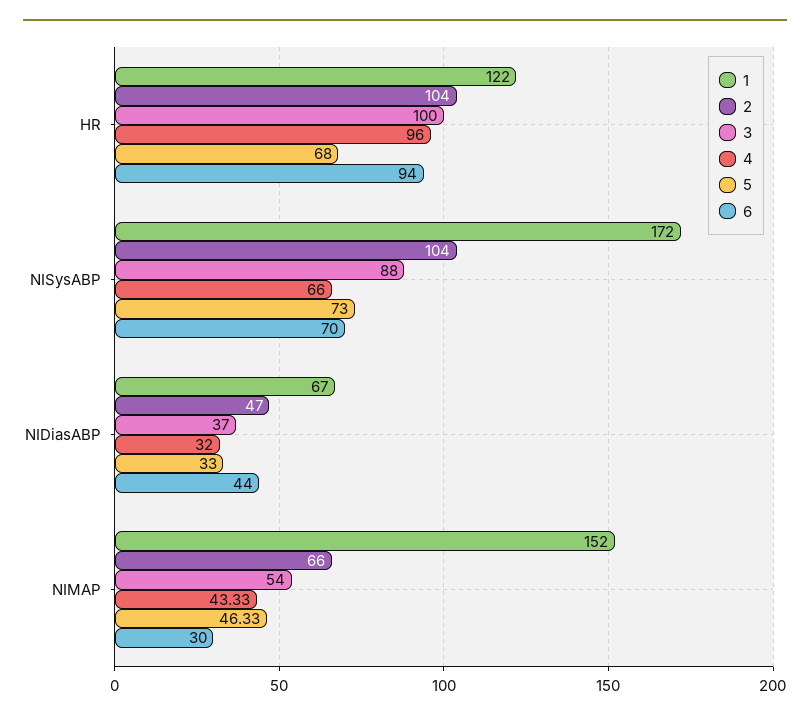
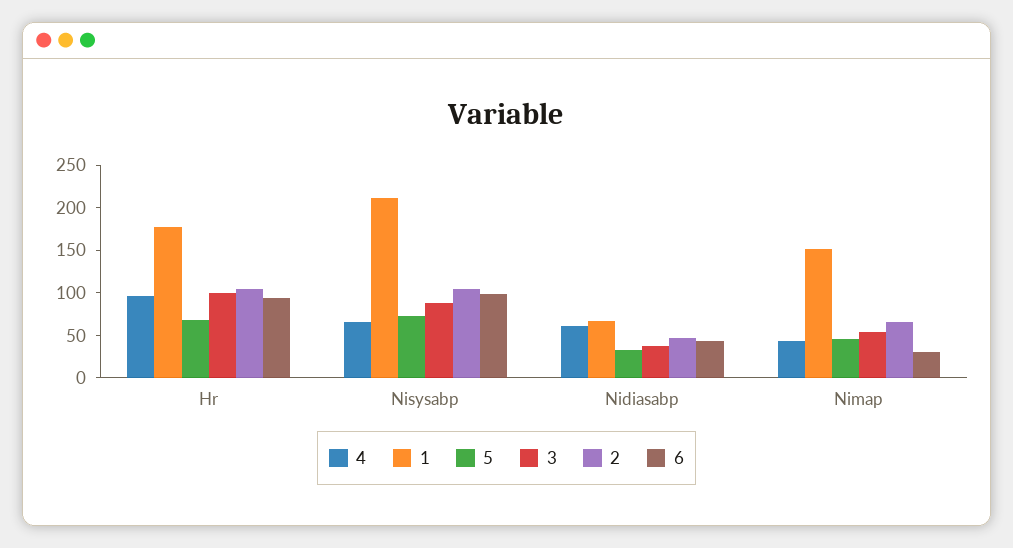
1, HR: 122 -> 180
1, NISysABP: 172 -> 210
6, NISysABP: 70 -> 100
4, NIDiasABP: 32 -> 60

